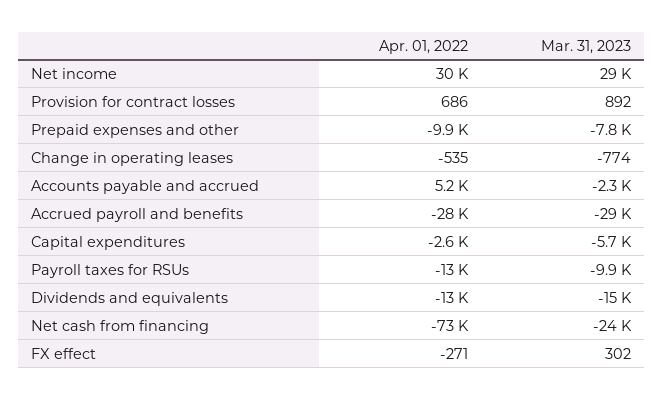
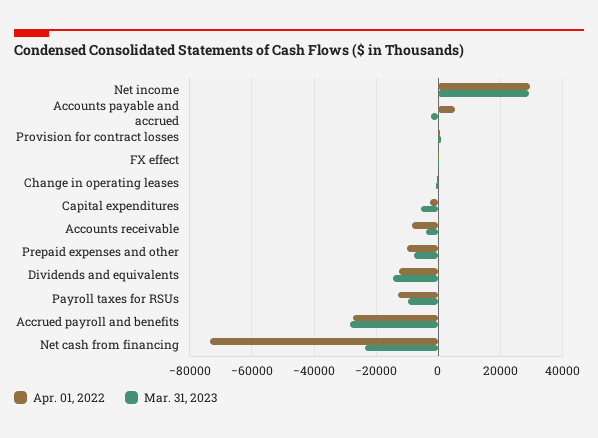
Apr. 01, 2022, Accounts receivable: none -> -8000
Mar. 31, 2023, Accounts receivable: none -> -4000

